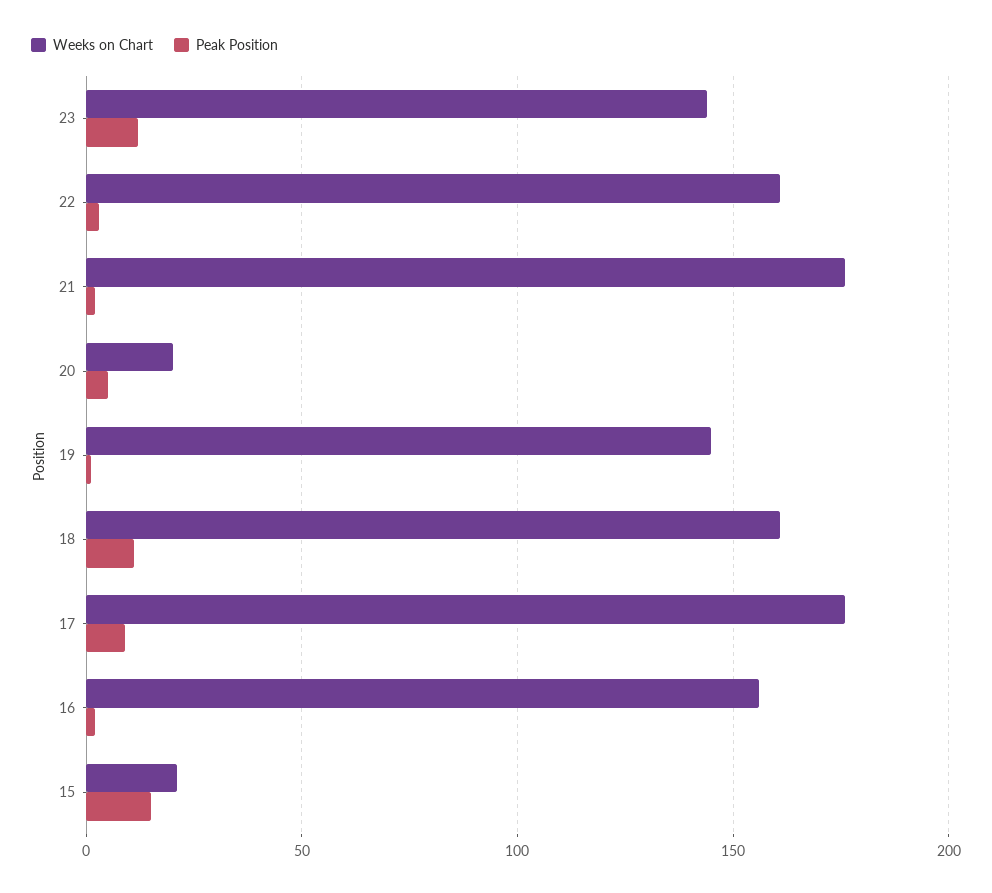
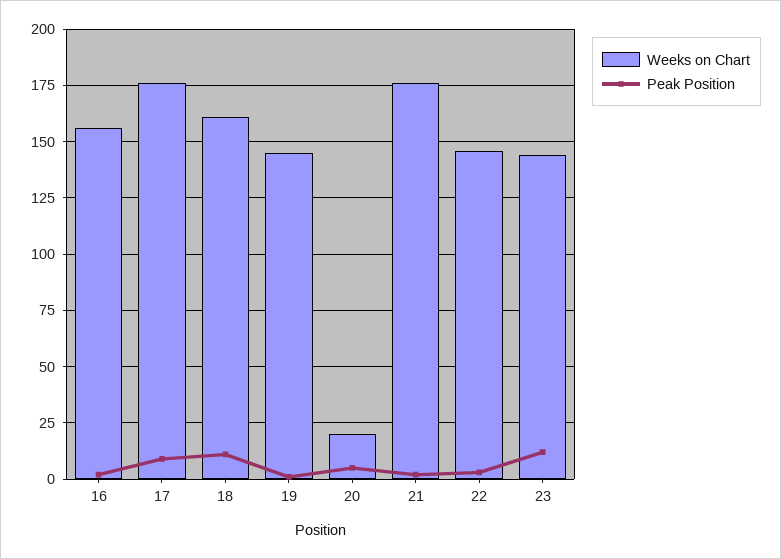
Weeks on Chart, 22: 160 -> 145
Weeks on Chart, 15: 20 -> none
Peak Position, 15: 15 -> none

